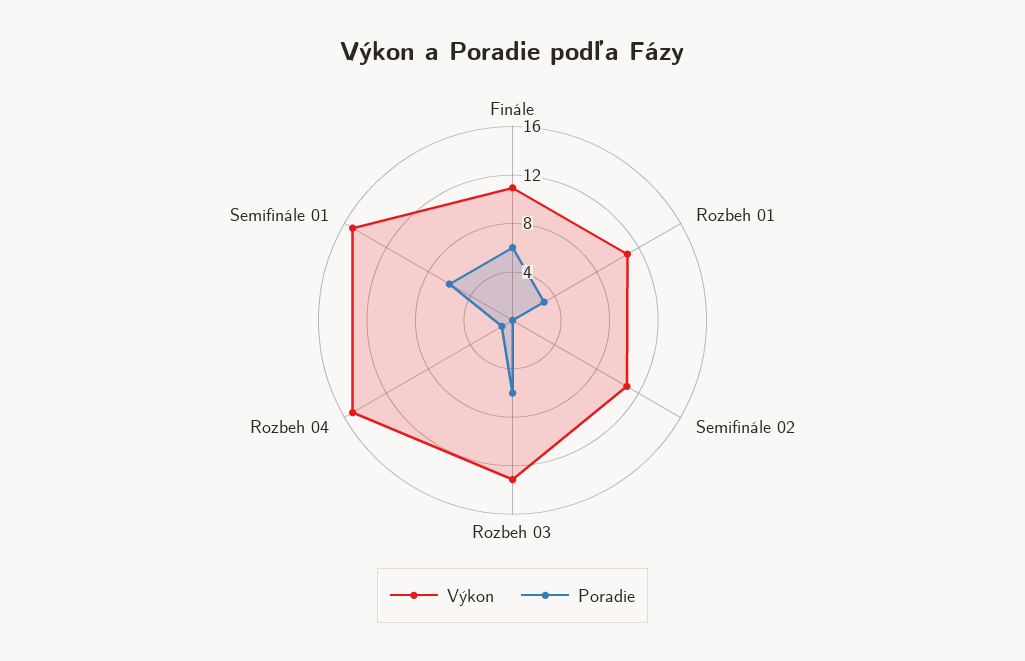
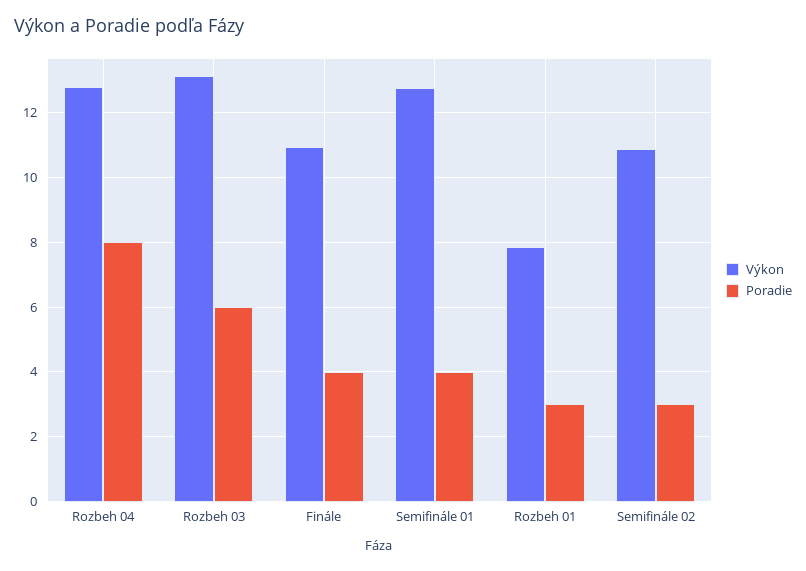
Poradie, Finále: 6 -> 4
Výkon, Rozbeh 01: 11 -> 7.8
Poradie, Semifinále 02: 0 -> 3
Výkon, Rozbeh 04: 15 -> 12.8
Poradie, Rozbeh 04: 1 -> 8
Výkon, Semifinále 01: 15 -> 12.8
Poradie, Semifinále 01: 6 -> 4

